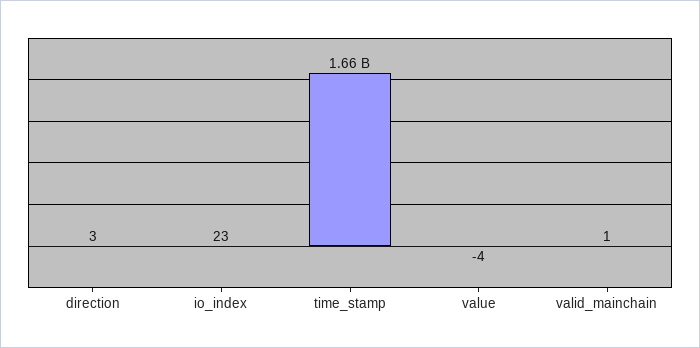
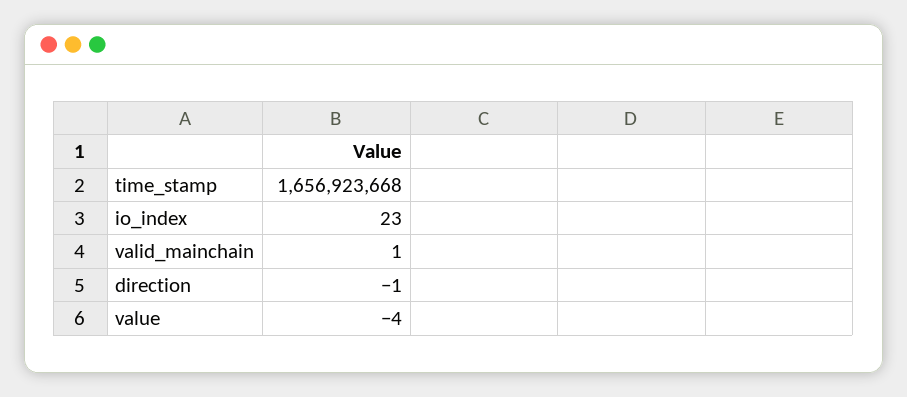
direction: 3 -> -1

